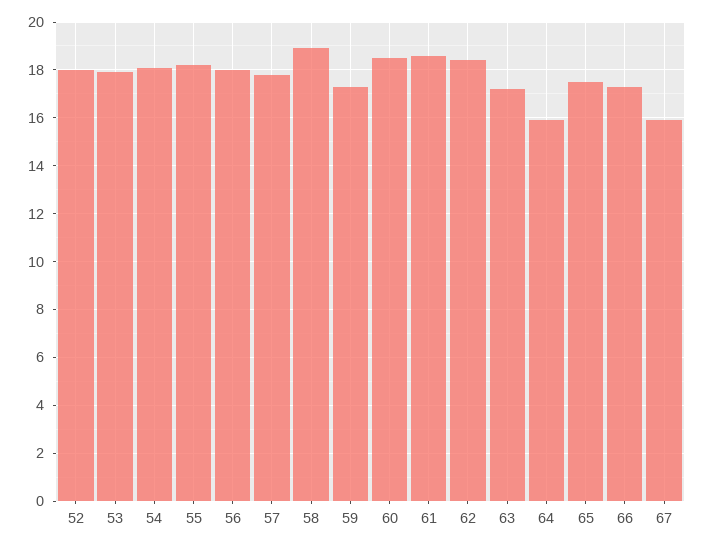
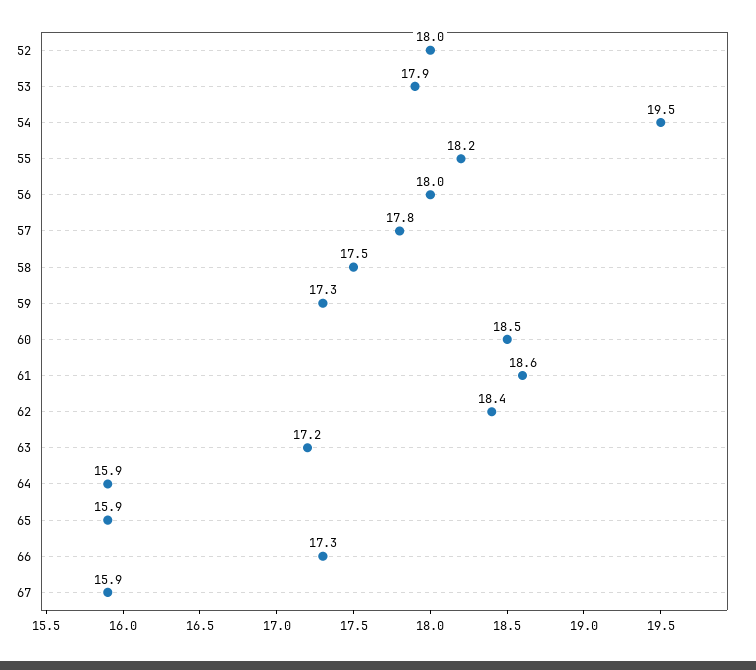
54: 18 -> 19.5
58: 19 -> 17.5
65: 17.5 -> 15.9

